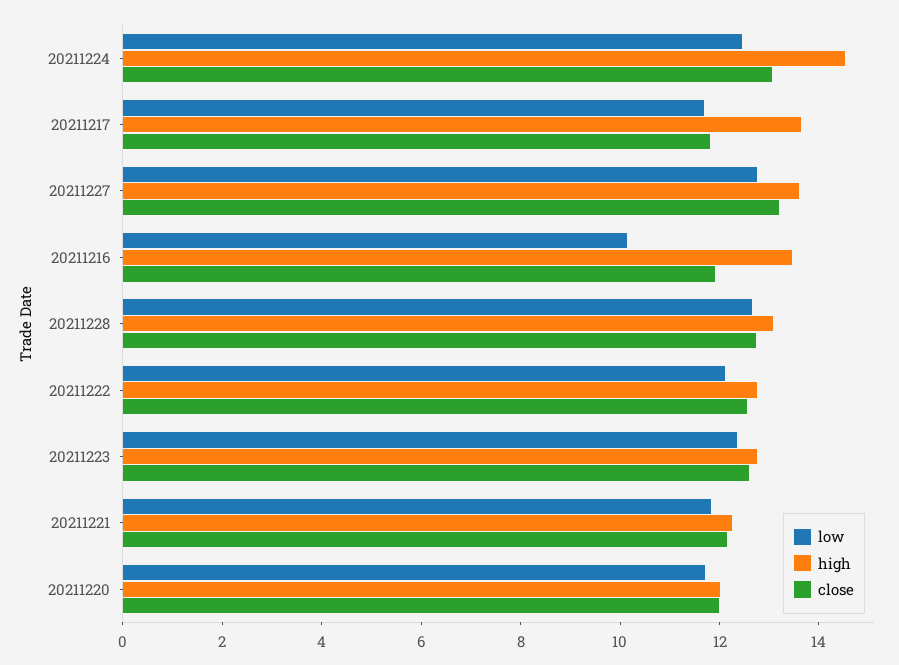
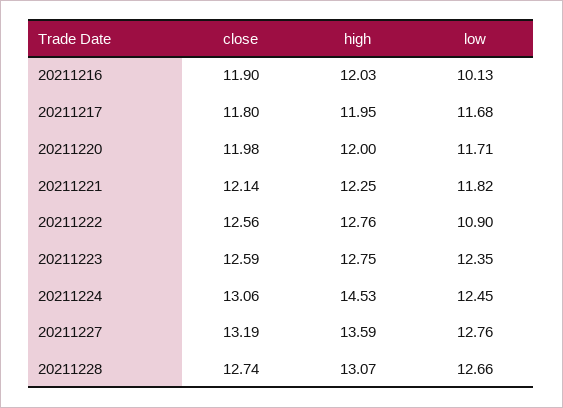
high, 20211217: 13.5 -> 11.95
high, 20211216: 13.5 -> 12.03
low, 20211222: 12 -> 10.9

